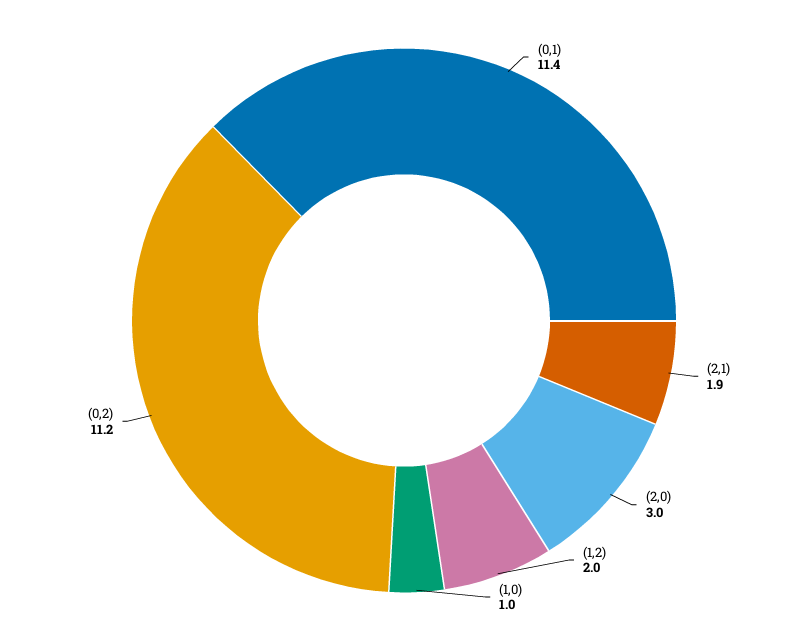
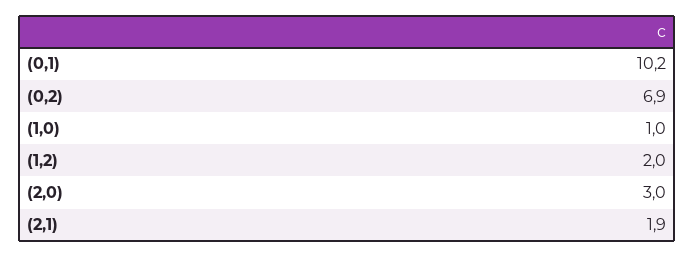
(0,1): 11.4 -> 10.2
(0,2): 11.2 -> 6.9

